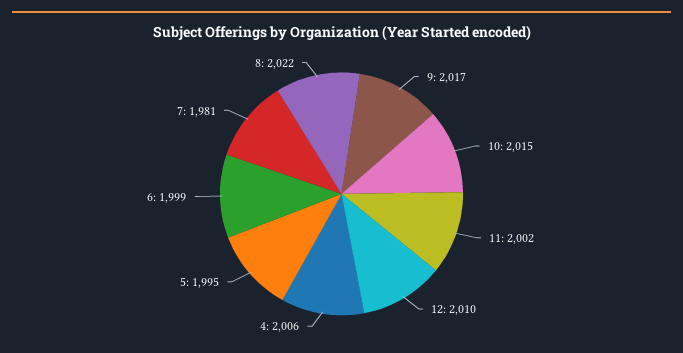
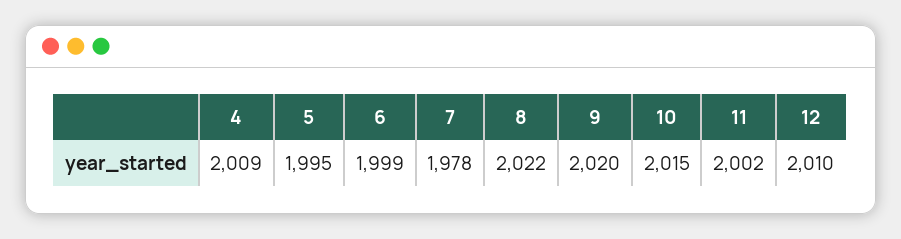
9: 2017 -> 2020
4: 2006 -> 2009
7: 1981 -> 1978

